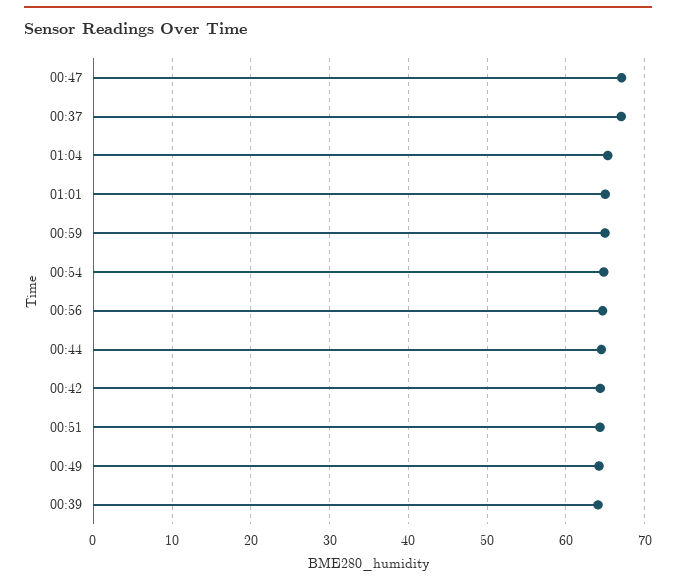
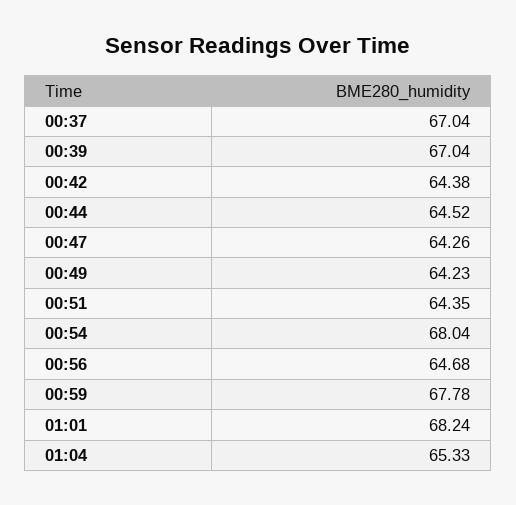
00:47: 67 -> 64.26
01:01: 65 -> 68.24
00:59: 65 -> 67.78
00:54: 65 -> 68.04
00:39: 64 -> 67.04

